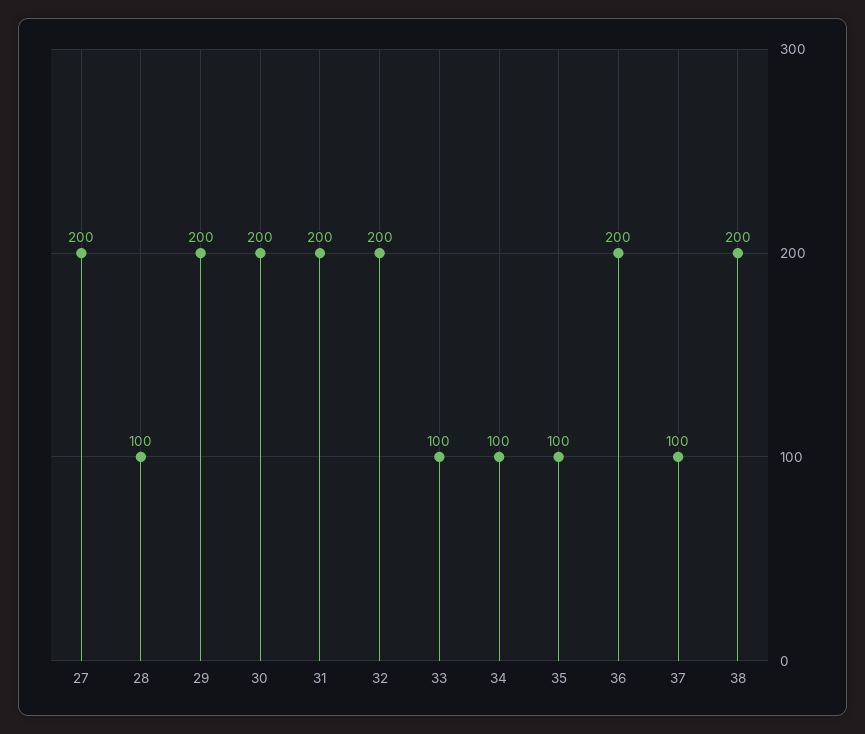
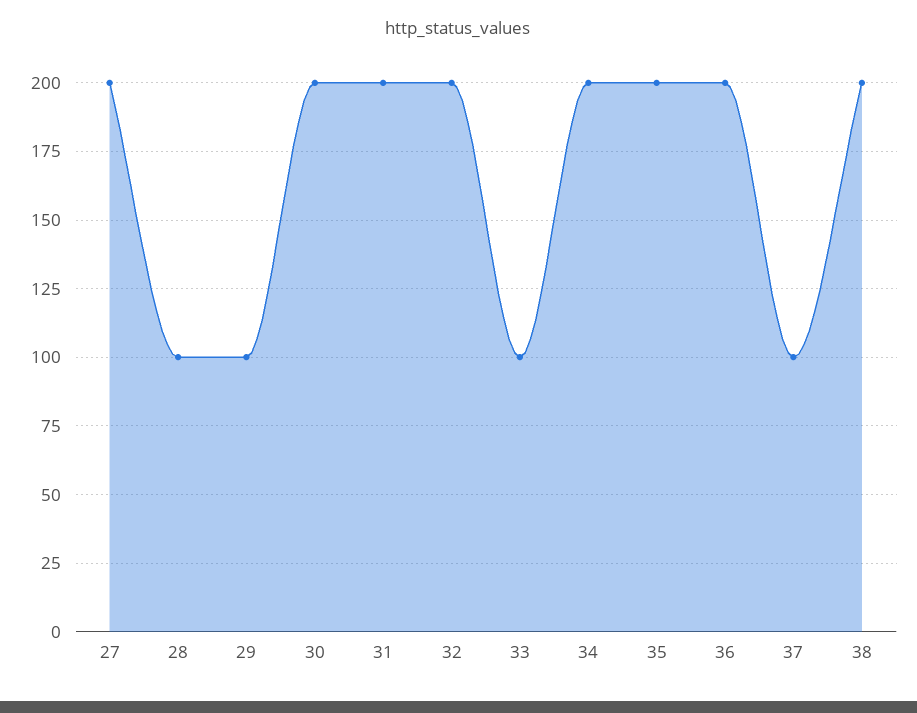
29: 200 -> 100
34: 100 -> 200
35: 100 -> 200

